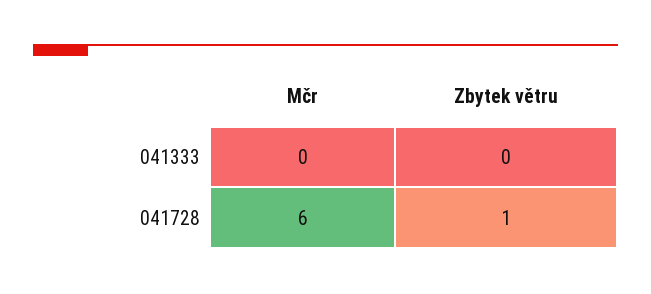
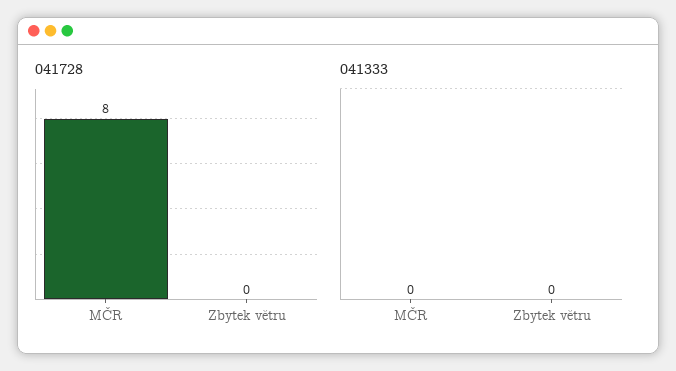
041728, Mčr: 6 -> 8
041728, Zbytek větru: 1 -> 0

